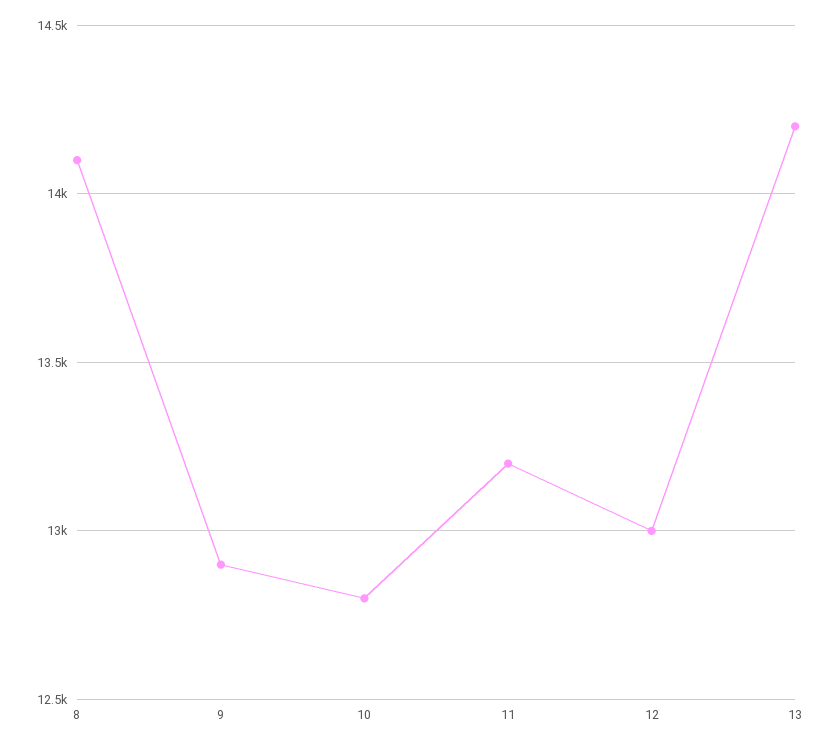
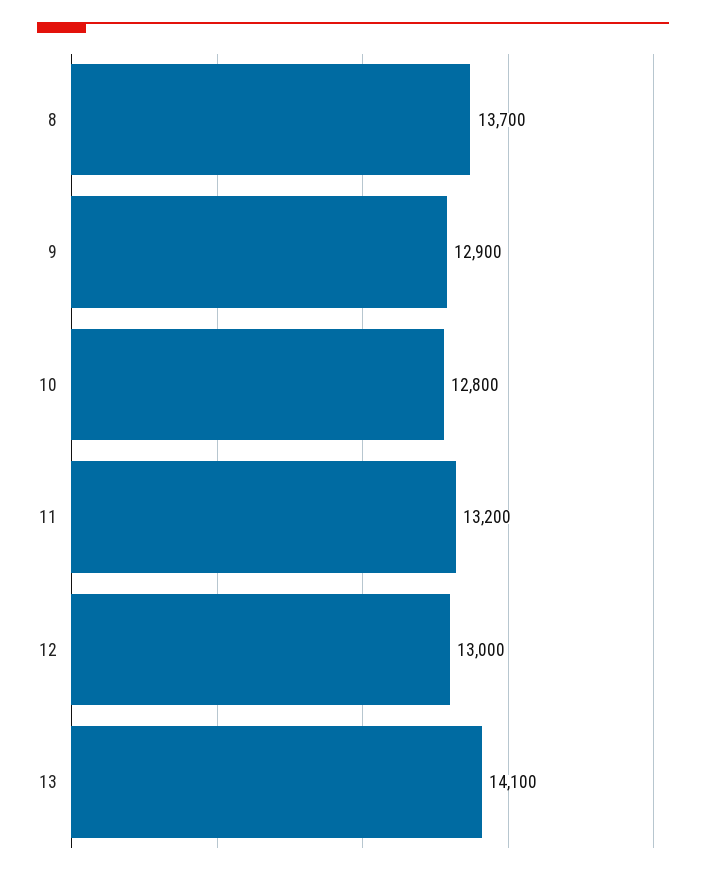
8: 14100 -> 13700
13: 14200 -> 14100

